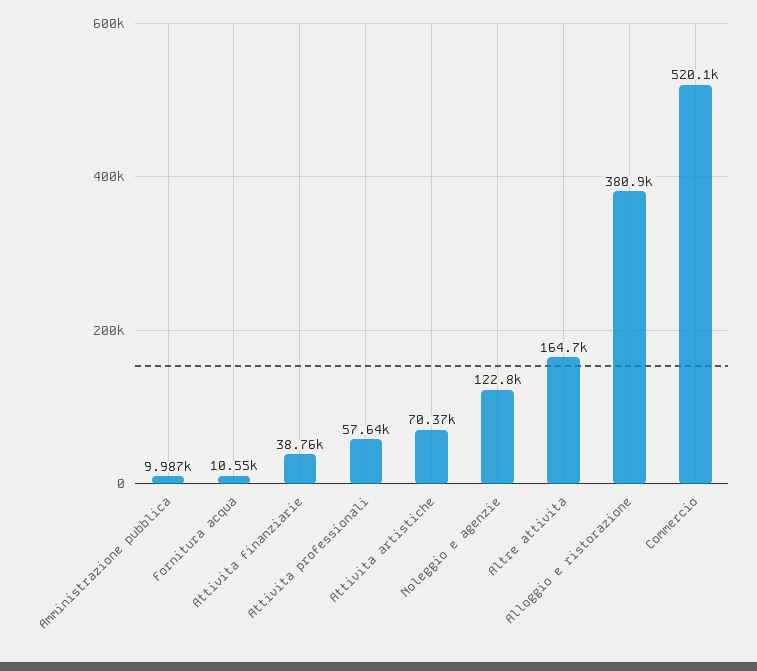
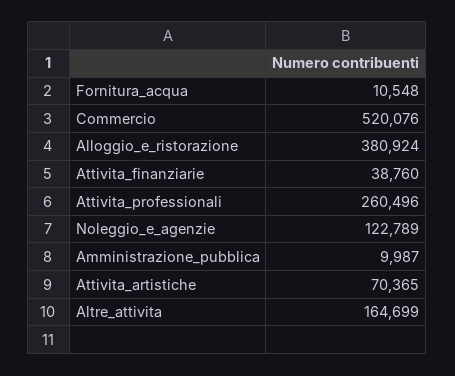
Attivita professionali: 57640 -> 260496

